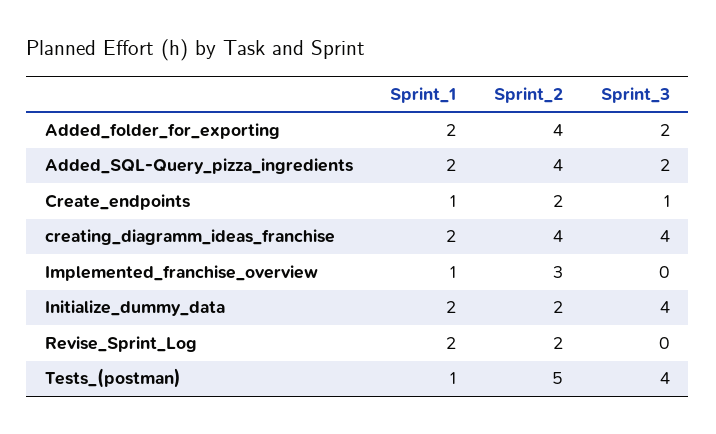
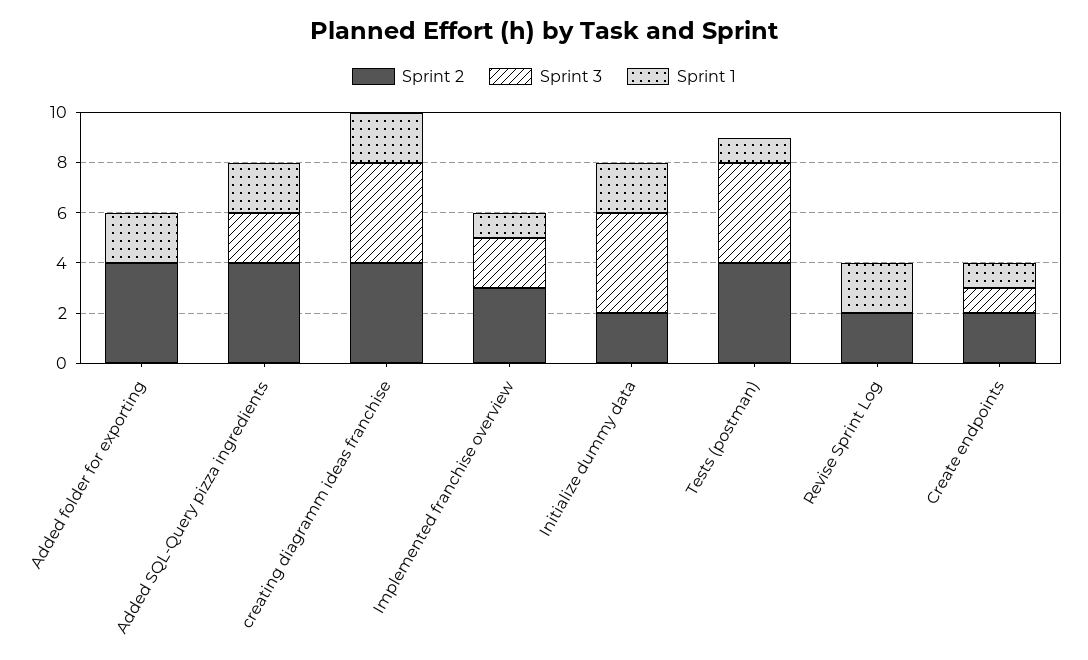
Sprint_3, Added_folder_for_exporting: 2 -> 0
Sprint_3, Implemented_franchise_overview: 0 -> 2
Sprint_2, Tests_(postman): 5 -> 4

